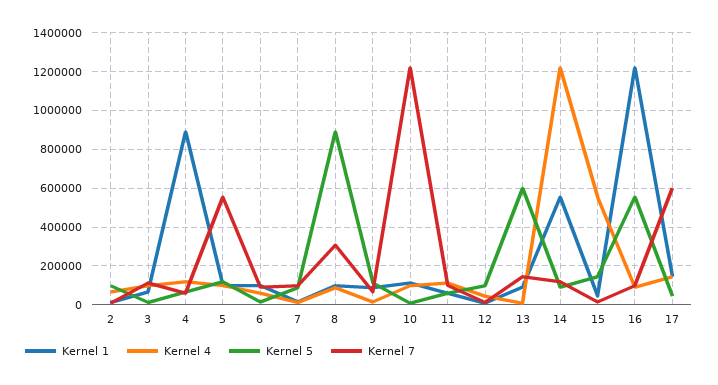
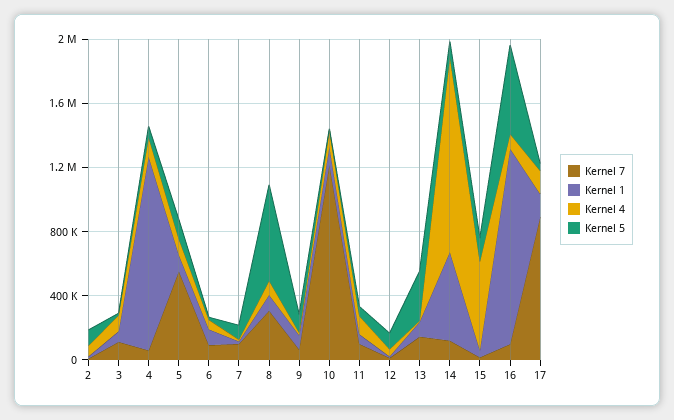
Kernel 1, 4: 900000 -> 1200000
Kernel 5, 8: 900000 -> 600000
Kernel 5, 13: 600000 -> 300000
Kernel 7, 17: 600000 -> 900000

